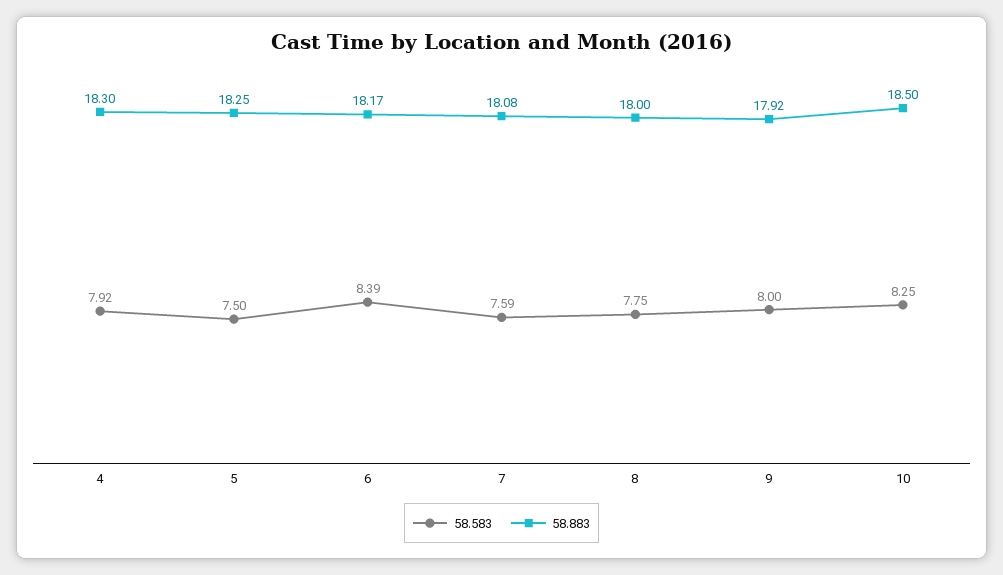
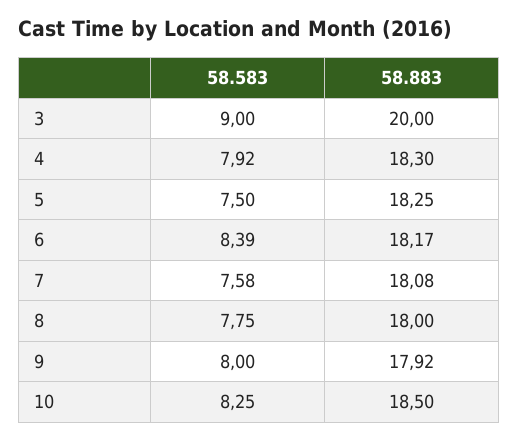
58.583, 7: 7.59 -> 7.58
58.583, 3: none -> 9
58.883, 3: none -> 20

